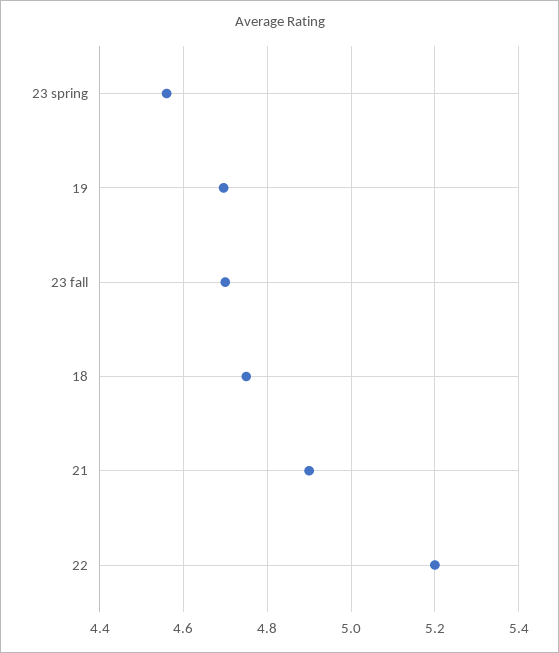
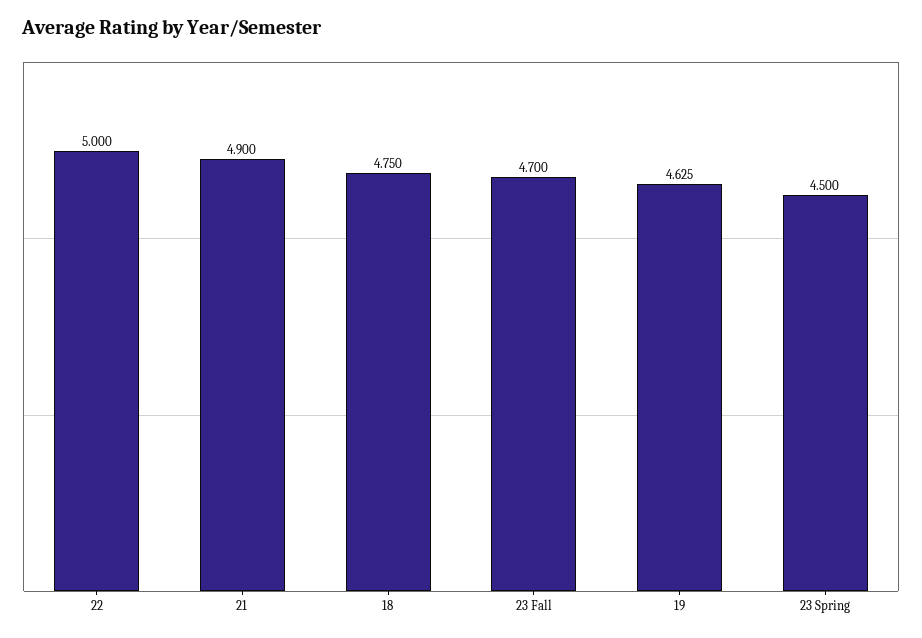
23 spring: 4.56 -> 4.5
19: 4.7 -> 4.625
22: 5.2 -> 5

